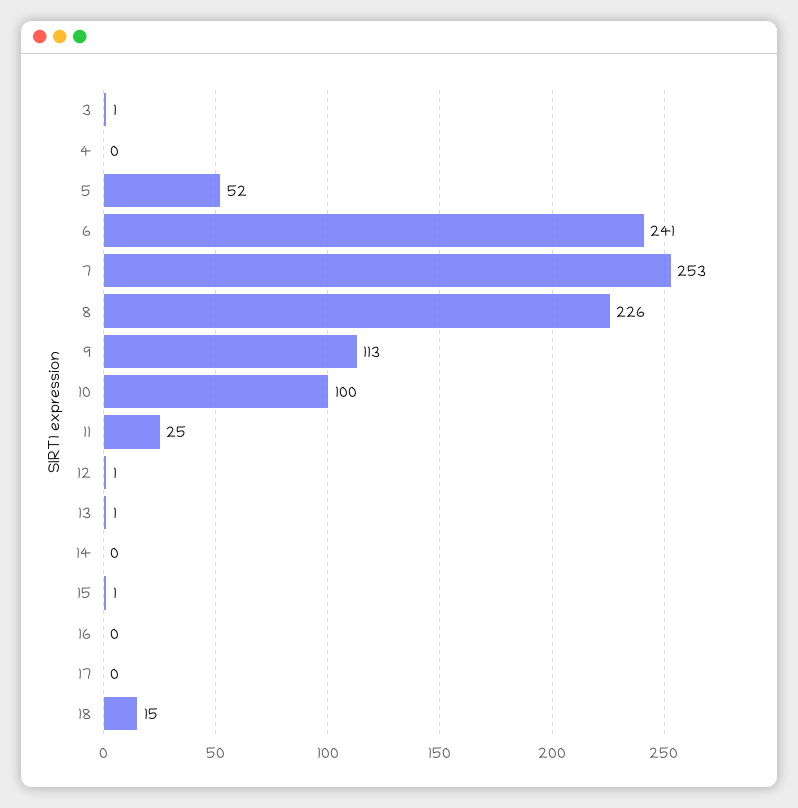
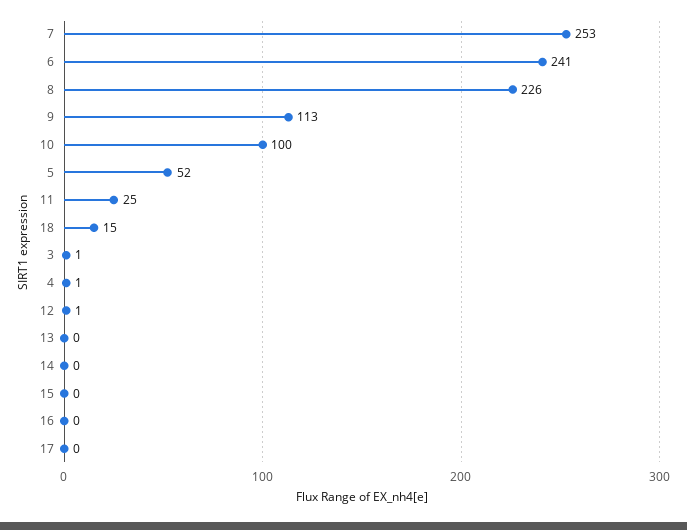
4: 0 -> 1
13: 1 -> 0
15: 1 -> 0

